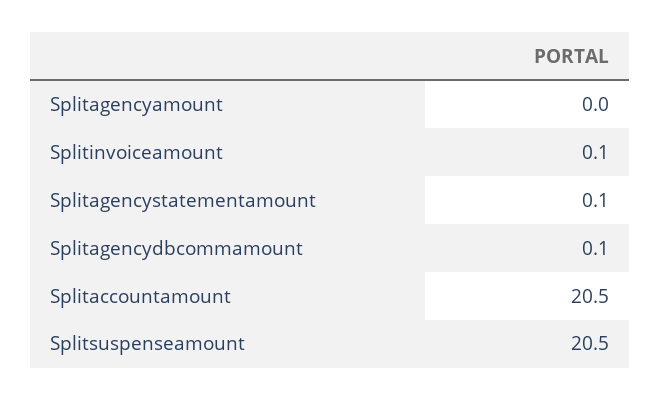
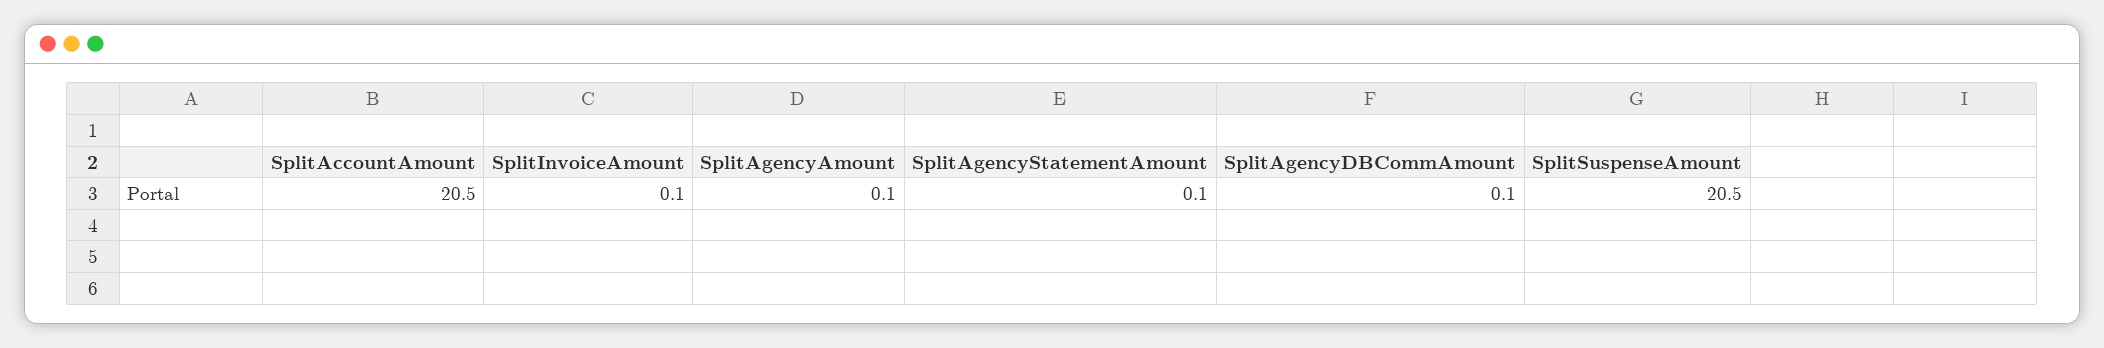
Splitagencyamount: 0 -> 0.1

